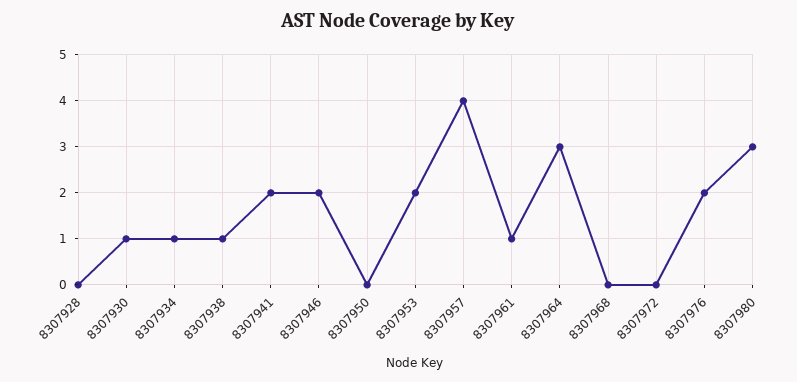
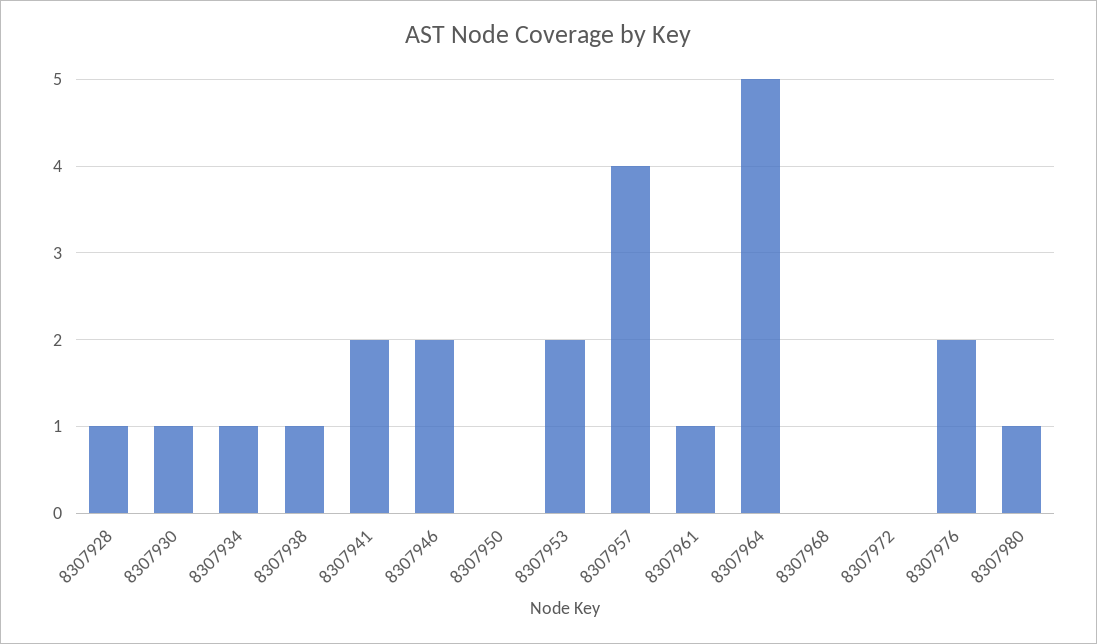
8307928: 0 -> 1
8307964: 3 -> 5
8307980: 3 -> 1

